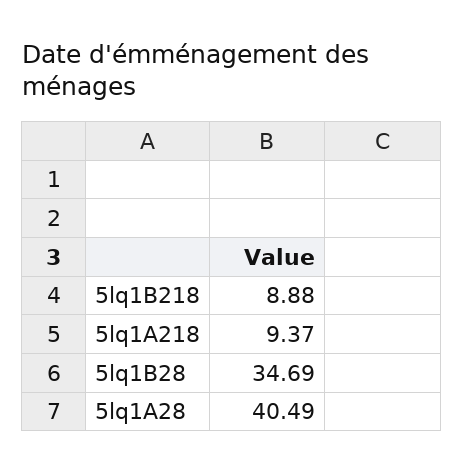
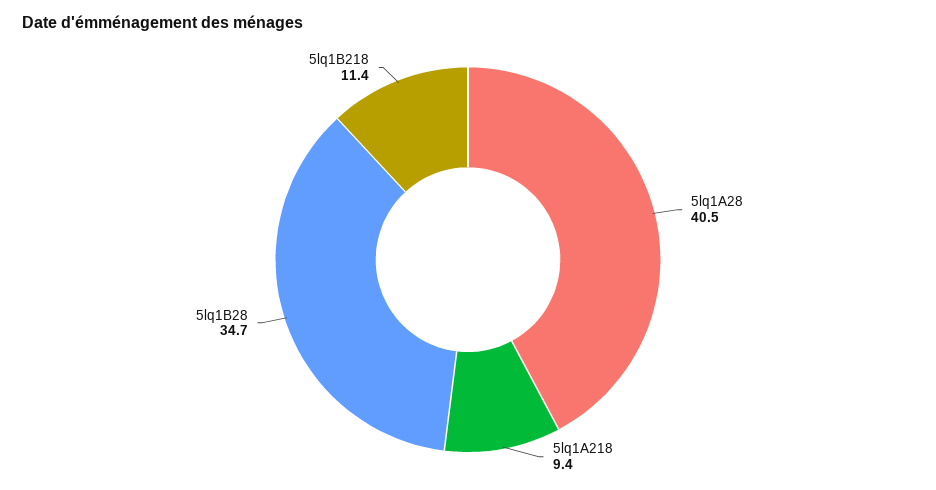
5lq1B218: 8.88 -> 11.4

